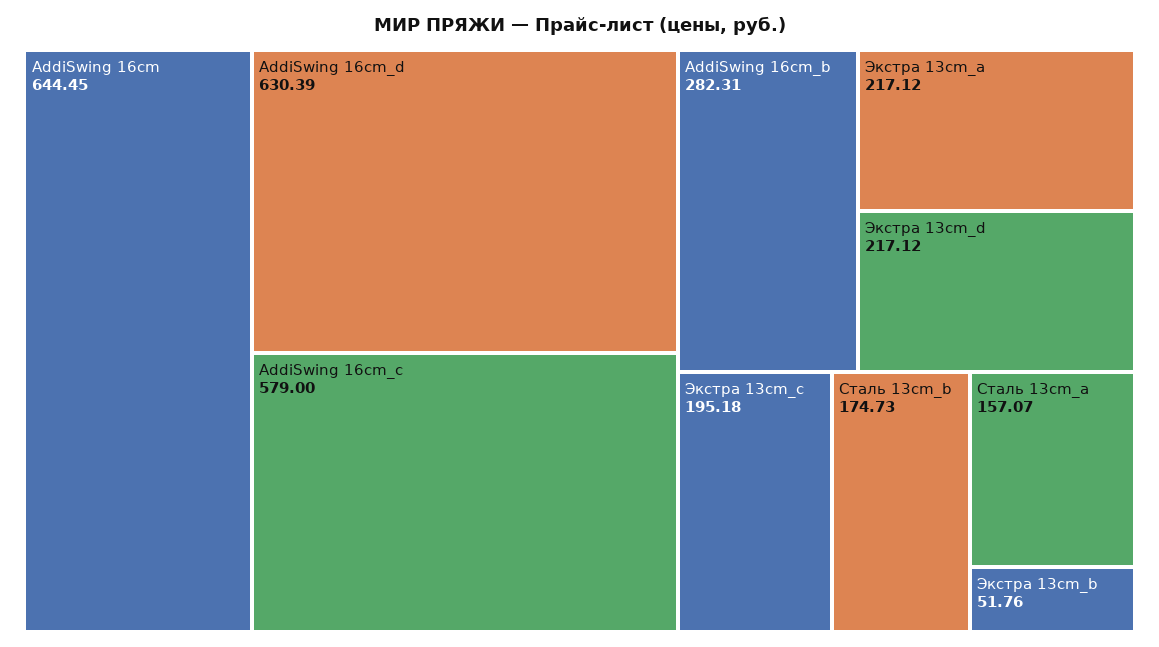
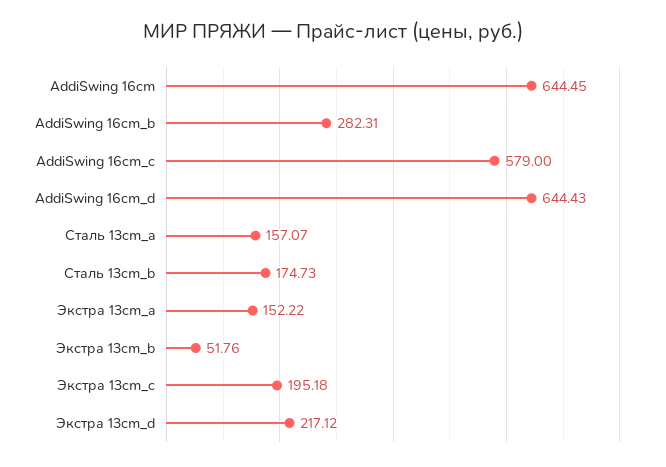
AddiSwing 16cm_d: 630.39 -> 644.43
Экстра 13cm_a: 217.12 -> 152.22

